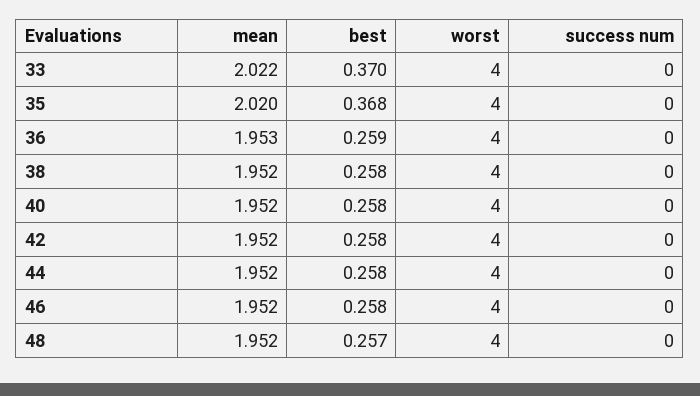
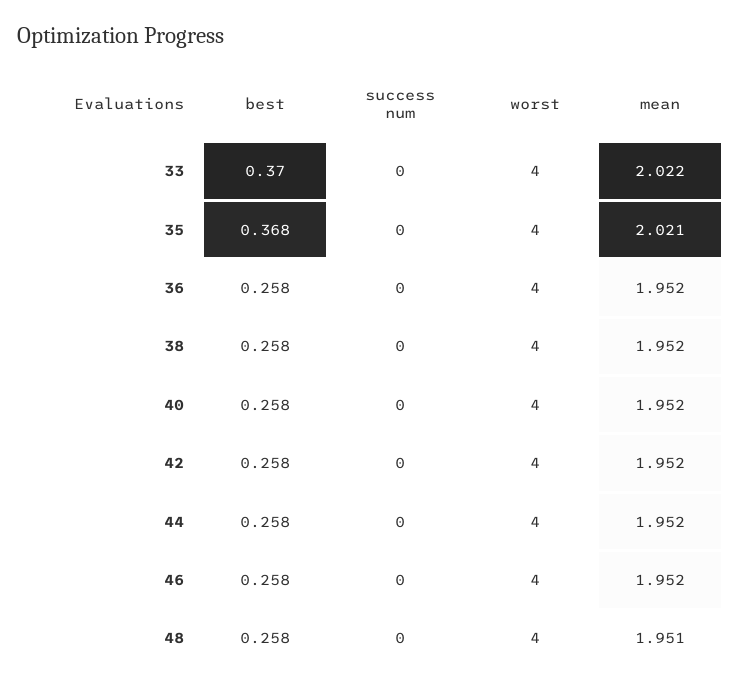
mean, 35: 2.02 -> 2.021
mean, 36: 1.953 -> 1.952
best, 36: 0.259 -> 0.258
mean, 48: 1.952 -> 1.951
best, 48: 0.257 -> 0.258

